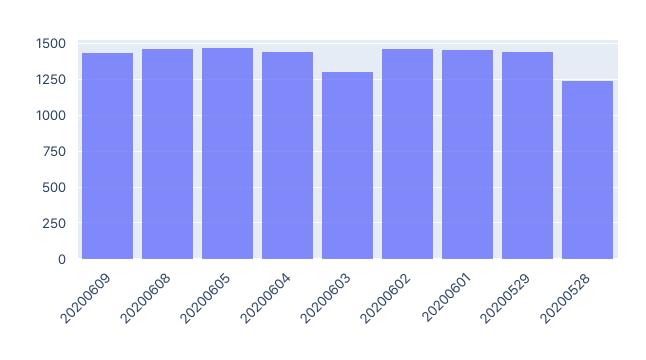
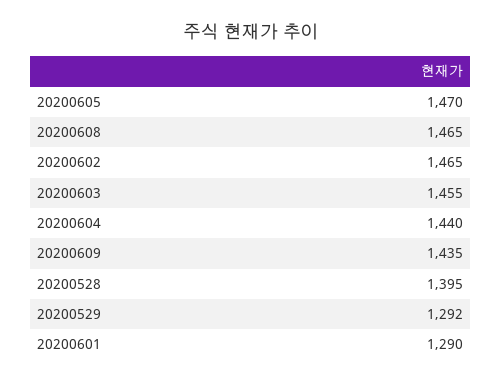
20200603: 1300 -> 1455
20200601: 1450 -> 1290
20200529: 1450 -> 1292
20200528: 1250 -> 1395

